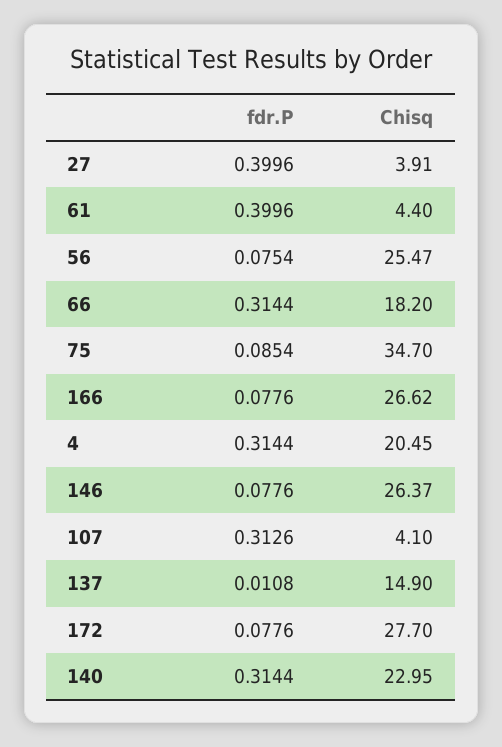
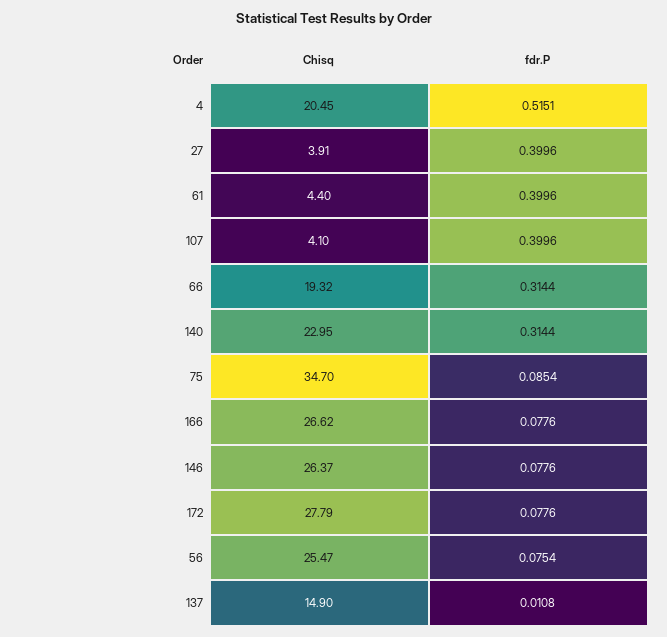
Chisq, 66: 18.2 -> 19.32
fdr.P, 4: 0.3144 -> 0.5151
fdr.P, 107: 0.3126 -> 0.3996
Chisq, 172: 27.7 -> 27.79

